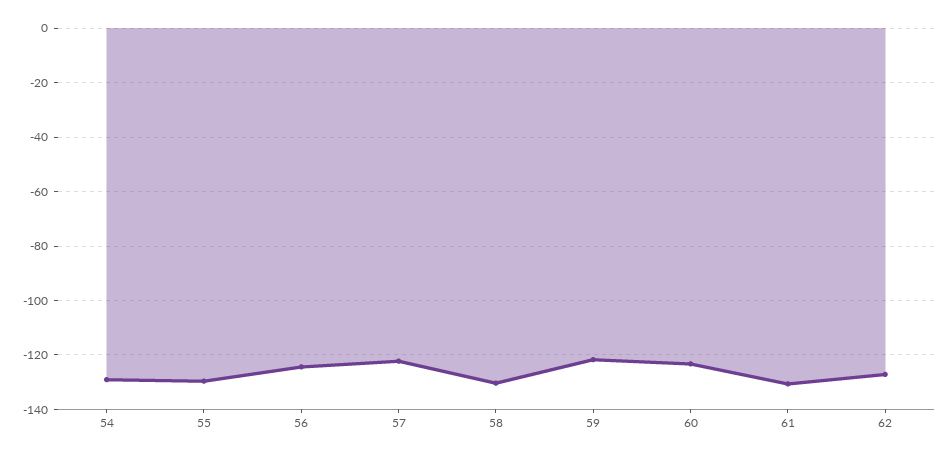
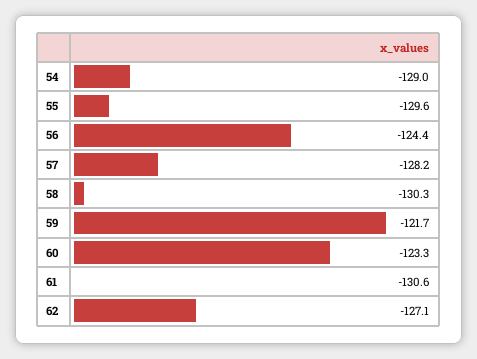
57: -122.5 -> -128.2

